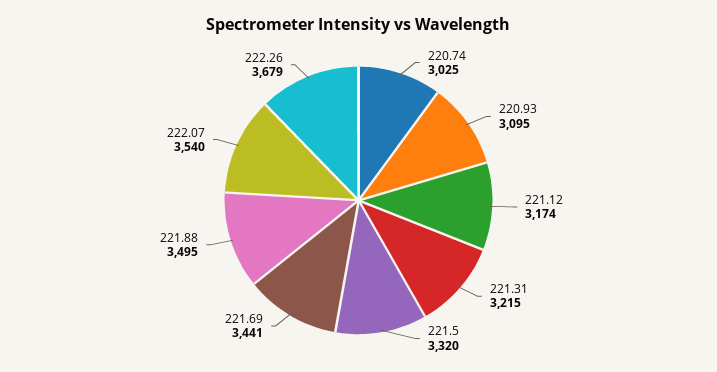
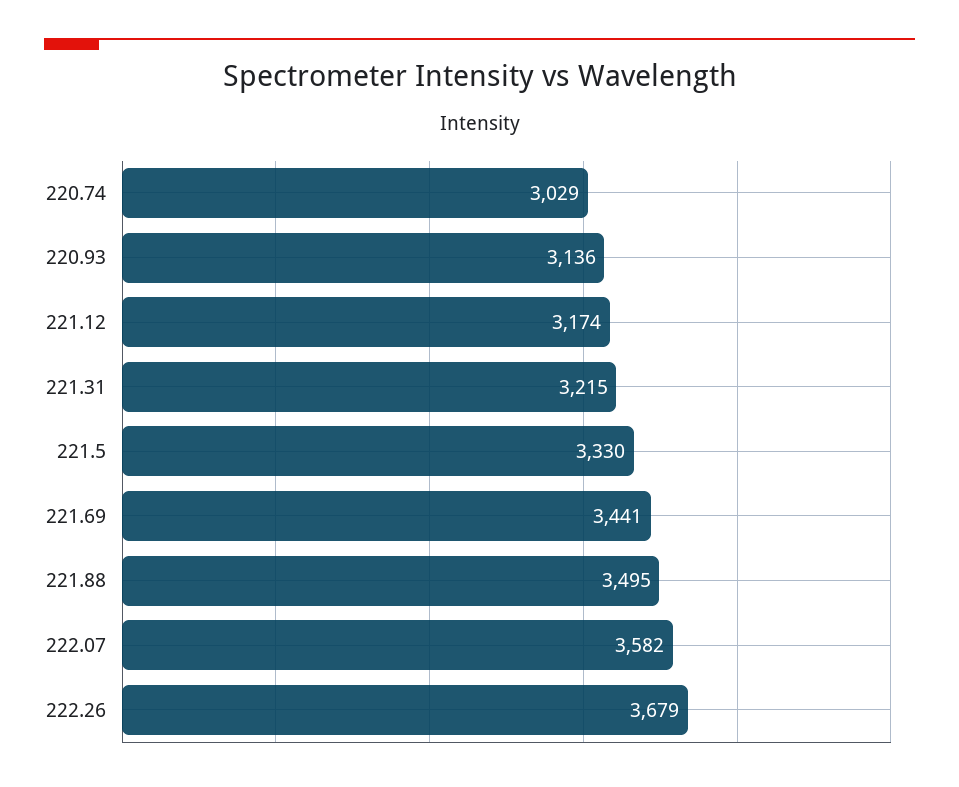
220.74: 3025 -> 3029
220.93: 3095 -> 3136
221.5: 3320 -> 3330
222.07: 3540 -> 3582

